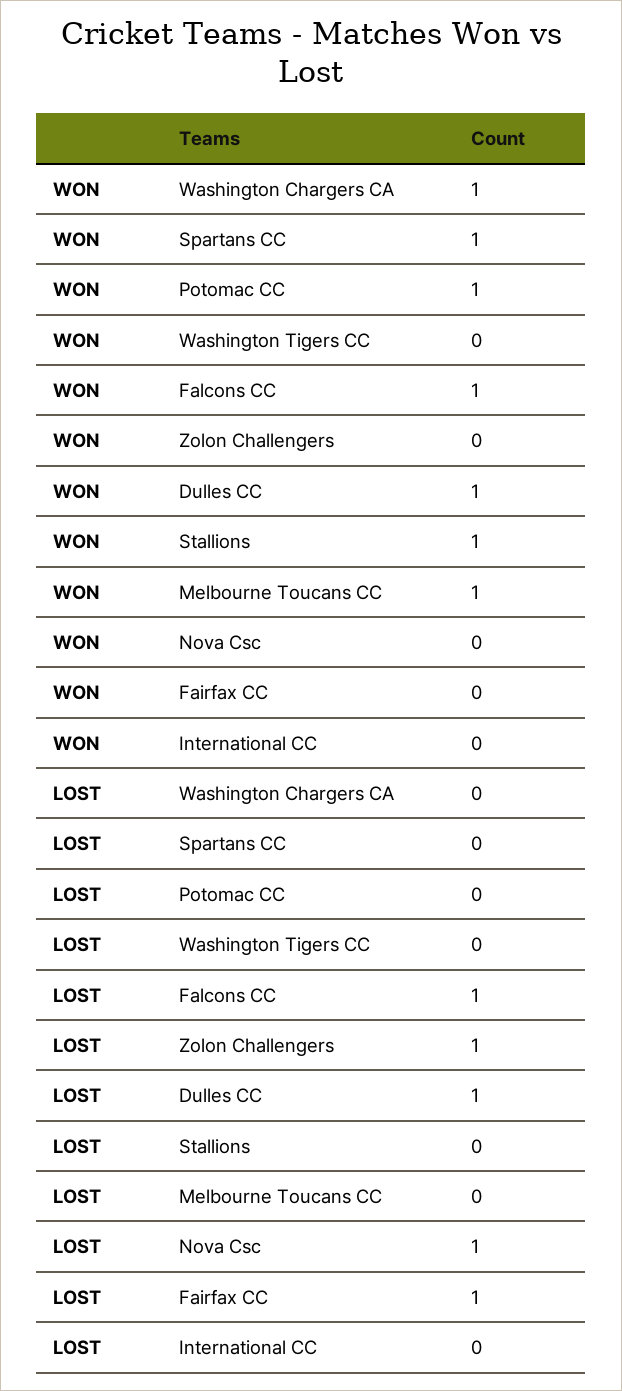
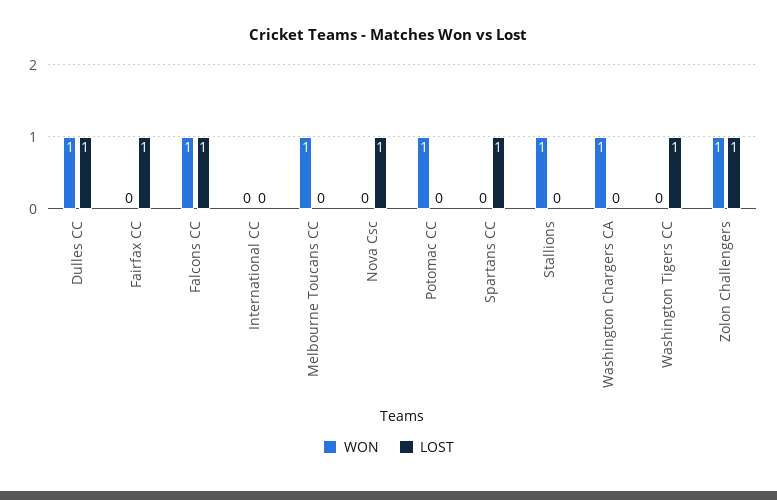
WON, Spartans CC: 1 -> 0
WON, Zolon Challengers: 0 -> 1
LOST, Spartans CC: 0 -> 1
LOST, Washington Tigers CC: 0 -> 1

